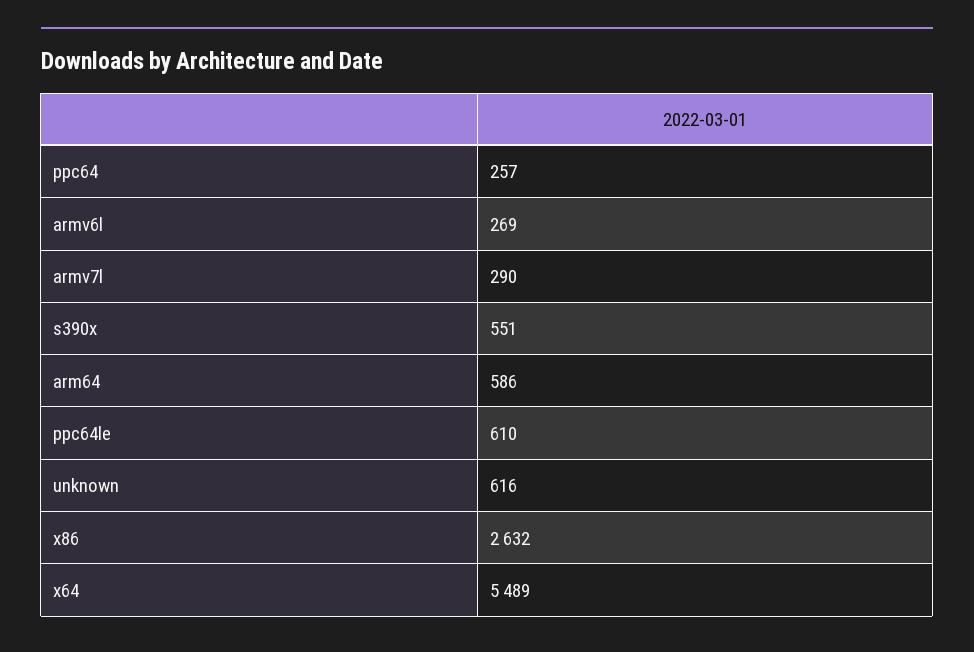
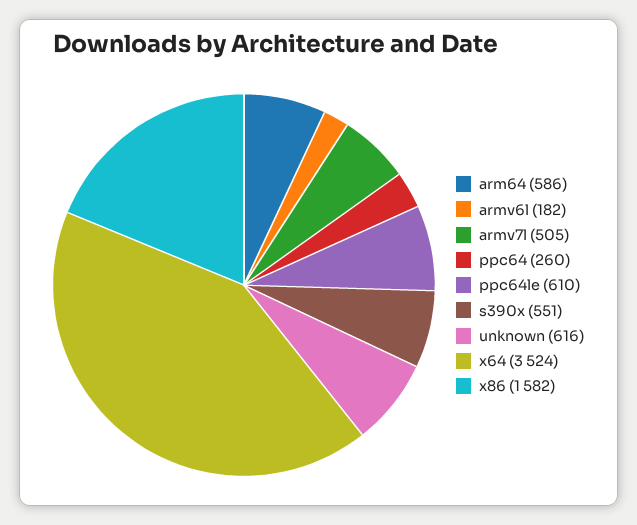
ppc64: 257 -> 260
armv6l: 269 -> 182
armv7l: 290 -> 505
x86: 2632 -> 1582
x64: 5489 -> 3524

